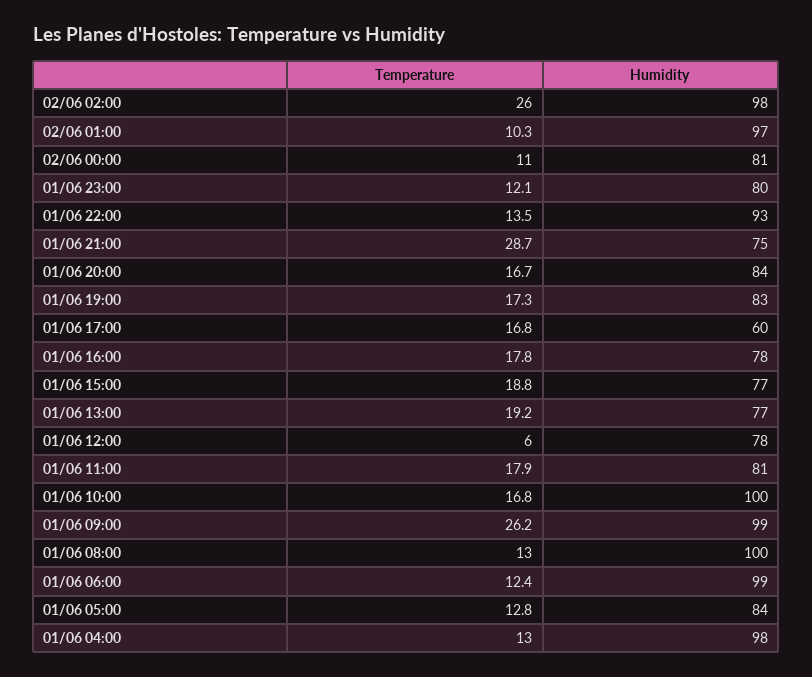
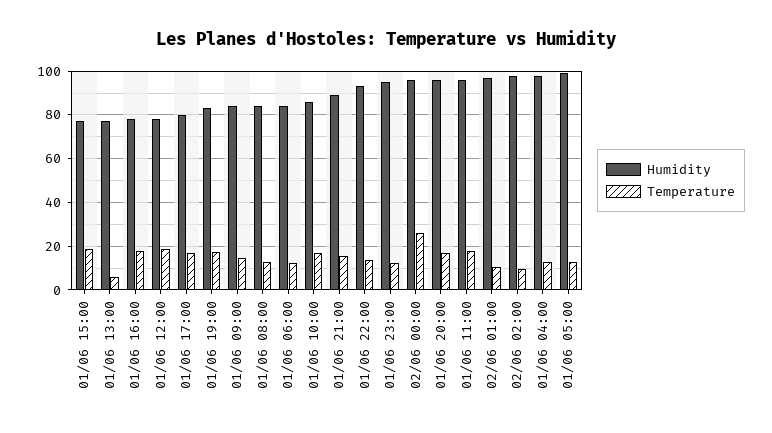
Temperature, 02/06 02:00: 26 -> 10
Temperature, 02/06 00:00: 11 -> 25
Humidity, 02/06 00:00: 81 -> 95
Humidity, 01/06 23:00: 80 -> 95
Temperature, 01/06 21:00: 28.7 -> 15
Humidity, 01/06 21:00: 75 -> 90
Humidity, 01/06 20:00: 84 -> 95
Humidity, 01/06 17:00: 60 -> 80
Temperature, 01/06 13:00: 19.2 -> 5
Temperature, 01/06 12:00: 6 -> 20
Humidity, 01/06 11:00: 81 -> 95
Humidity, 01/06 10:00: 100 -> 85
Temperature, 01/06 09:00: 26.2 -> 15
Humidity, 01/06 09:00: 99 -> 85
Humidity, 01/06 08:00: 100 -> 85
Humidity, 01/06 06:00: 99 -> 85
Humidity, 01/06 05:00: 84 -> 100

